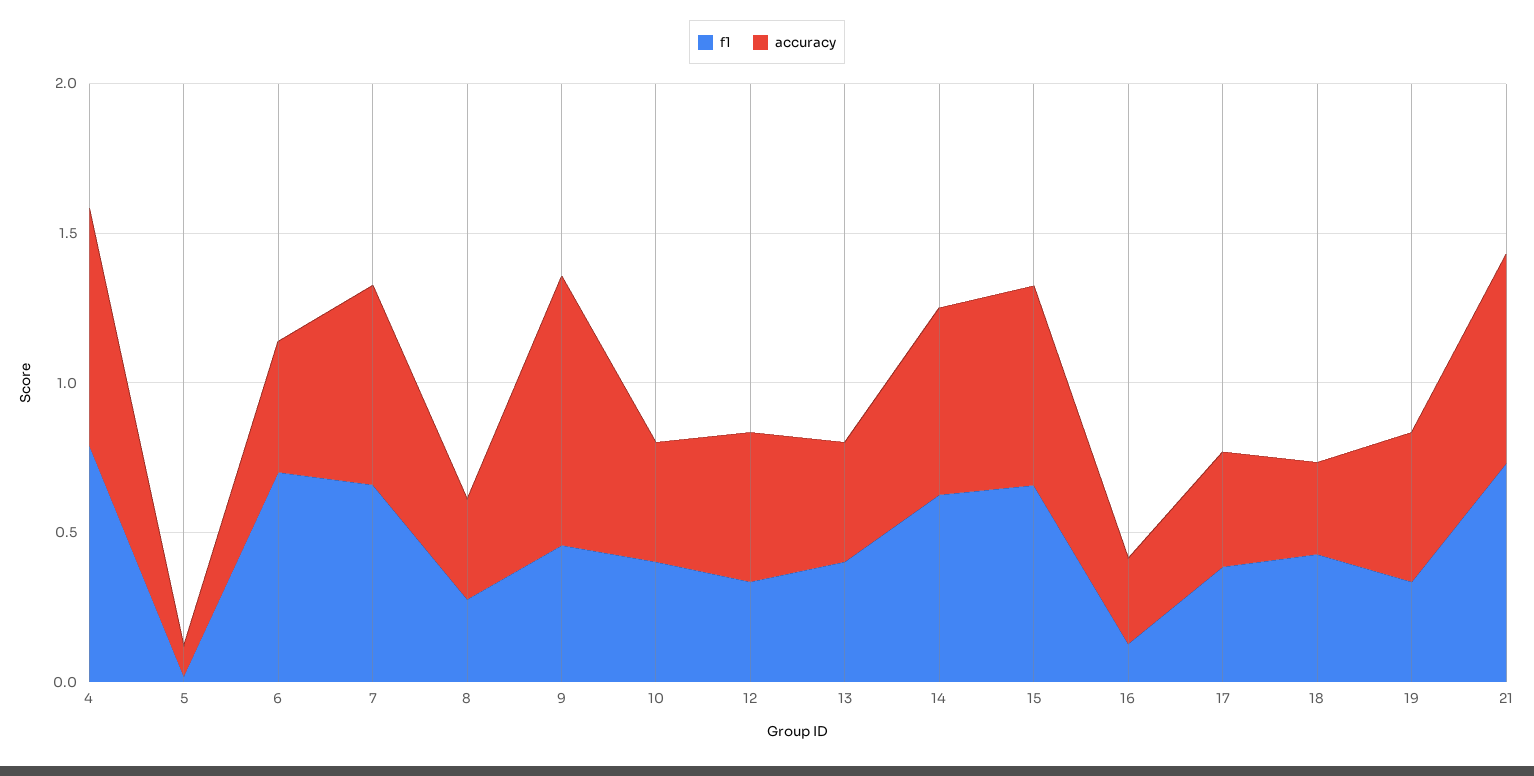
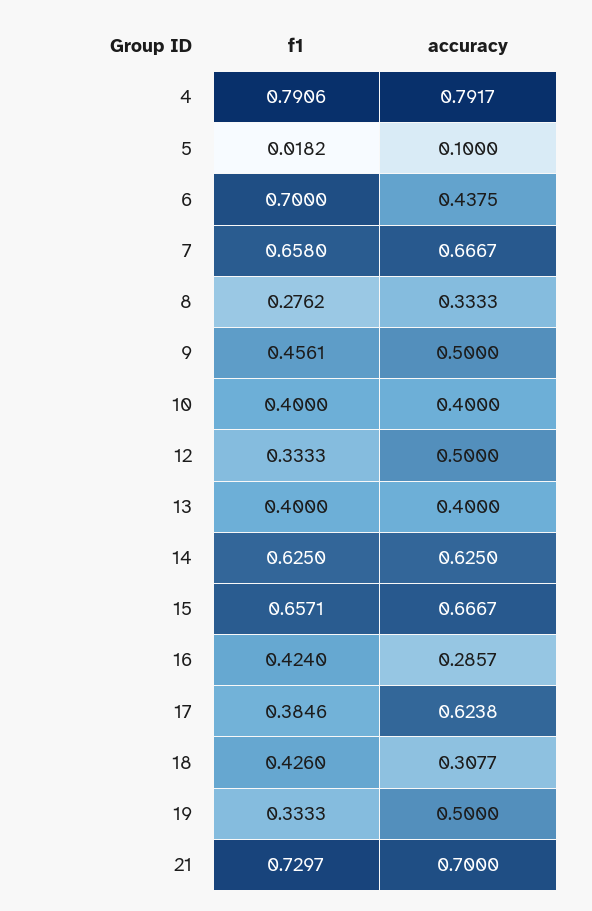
accuracy, 9: 0.9 -> 0.5
f1, 16: 0.1 -> 0.424
accuracy, 17: 0.4 -> 0.6238

